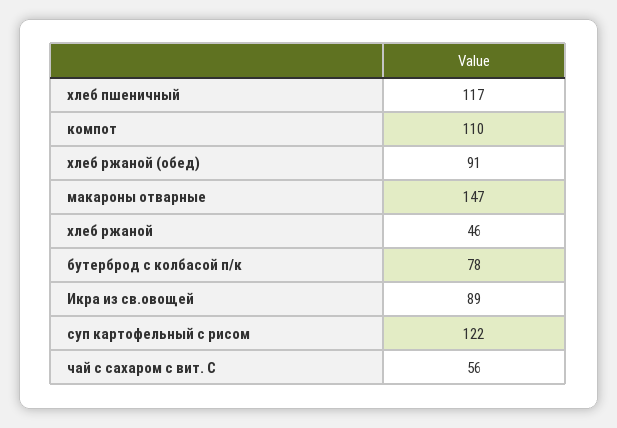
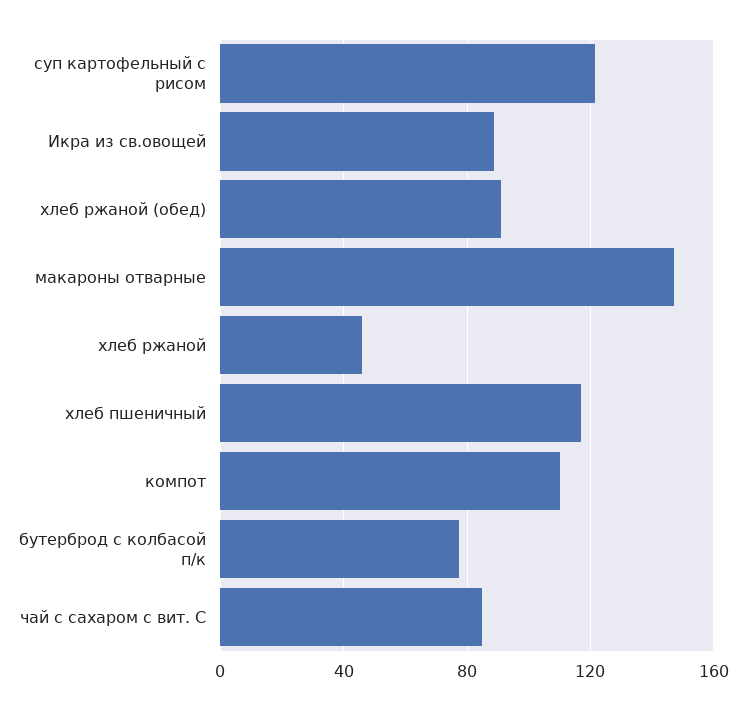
чай с сахаром с вит. С: 56 -> 85

